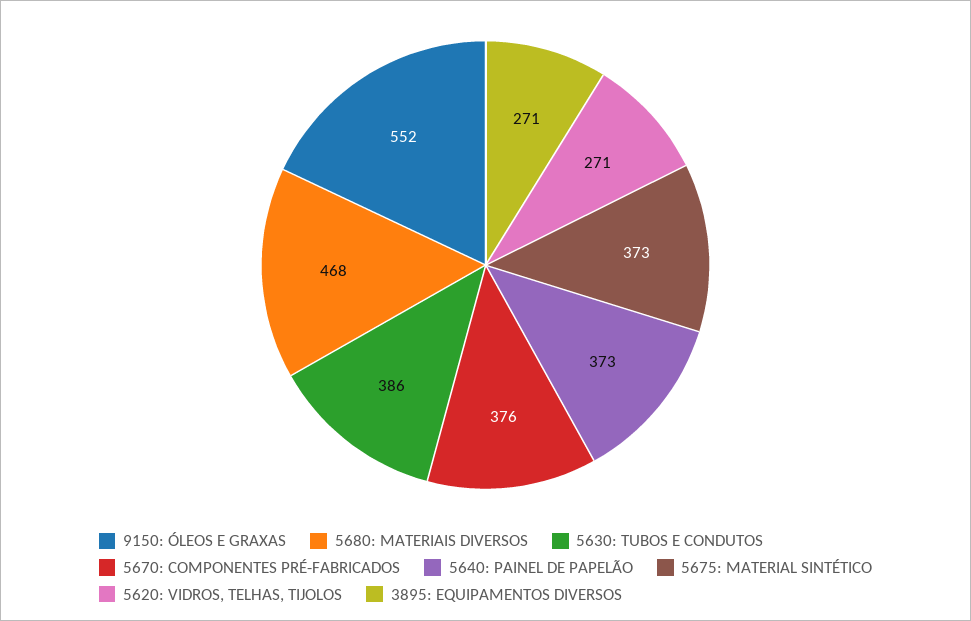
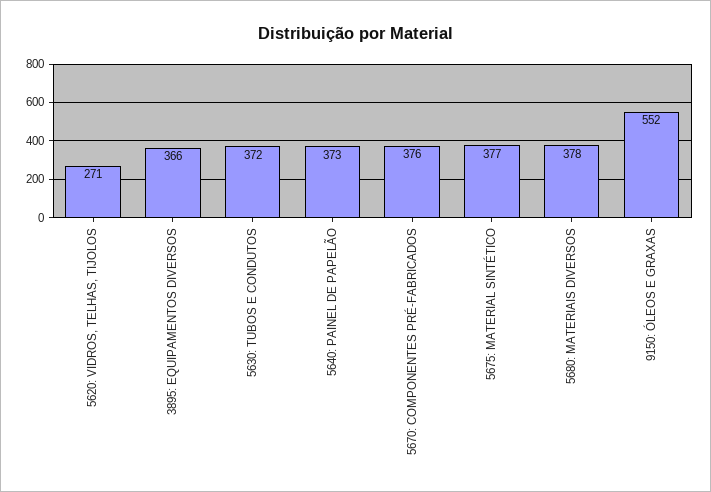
5680: MATERIAIS DIVERSOS: 468 -> 378
5630: TUBOS E CONDUTOS: 386 -> 372
5675: MATERIAL SINTÉTICO: 373 -> 377
3895: EQUIPAMENTOS DIVERSOS: 271 -> 366

